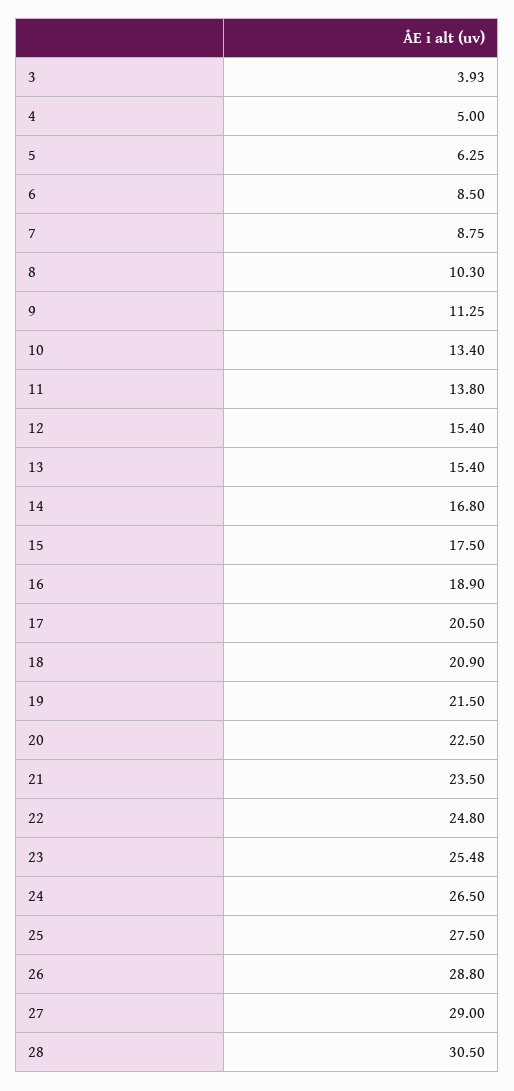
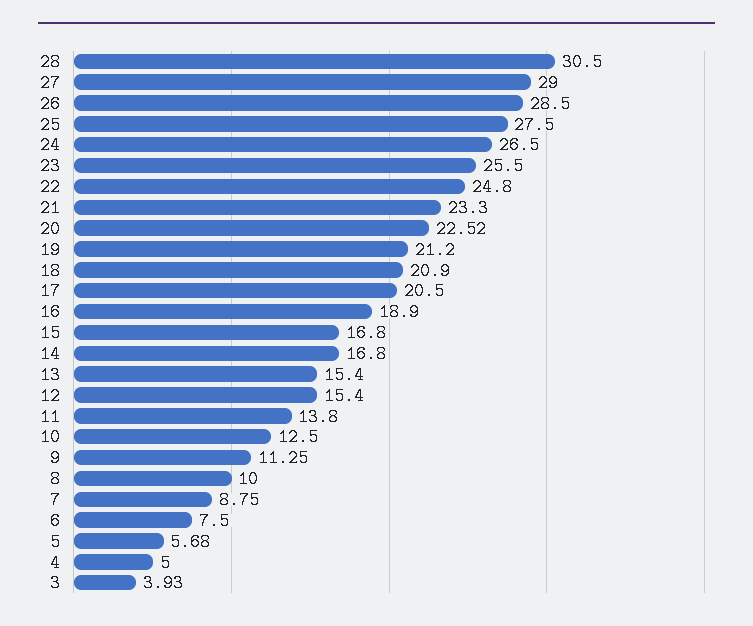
5: 6.25 -> 5.68
6: 8.5 -> 7.5
8: 10.3 -> 10
10: 13.4 -> 12.5
15: 17.5 -> 16.8
19: 21.5 -> 21.2
20: 22.5 -> 22.52
21: 23.5 -> 23.3
23: 25.48 -> 25.5
26: 28.8 -> 28.5

